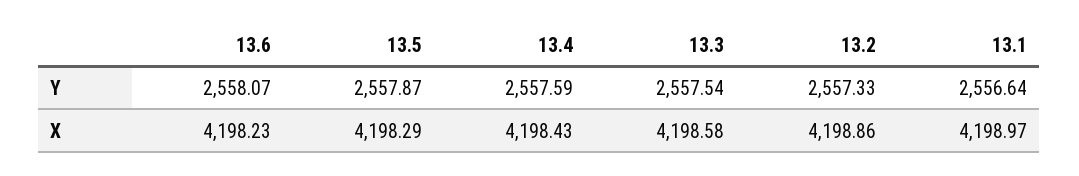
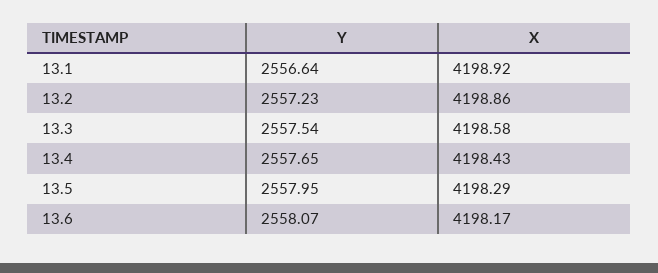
13.5, Y: 2557.87 -> 2557.95
13.4, Y: 2557.59 -> 2557.65
13.2, Y: 2557.33 -> 2557.23
13.6, X: 4198.23 -> 4198.17
13.1, X: 4198.97 -> 4198.92

